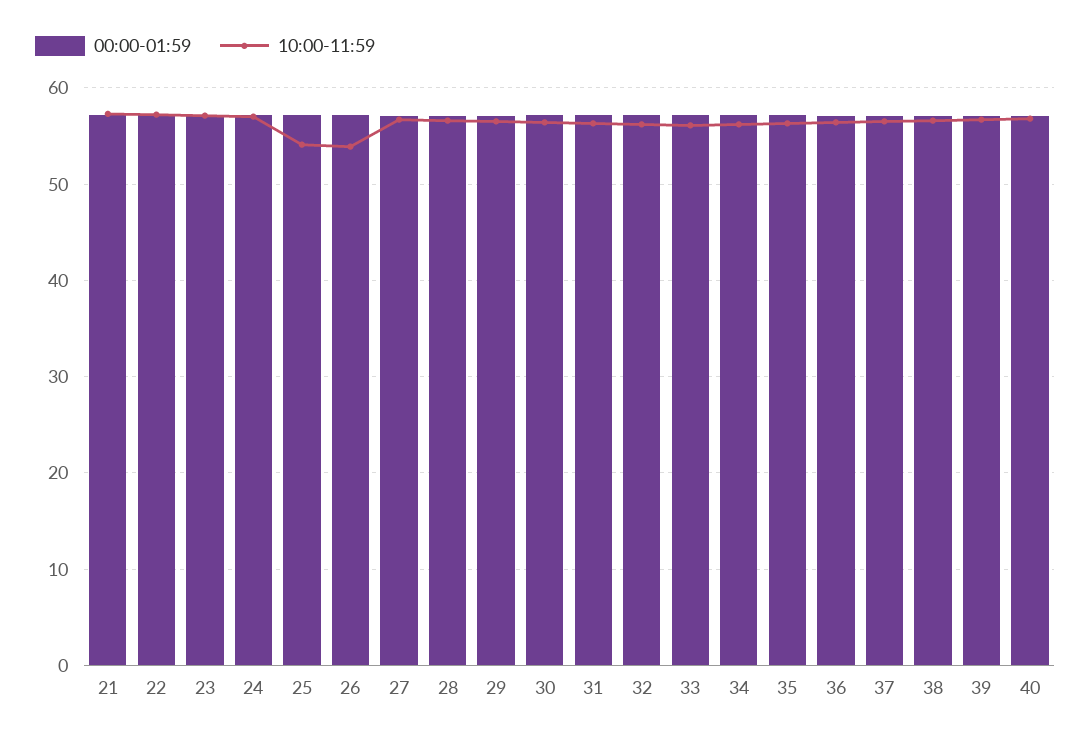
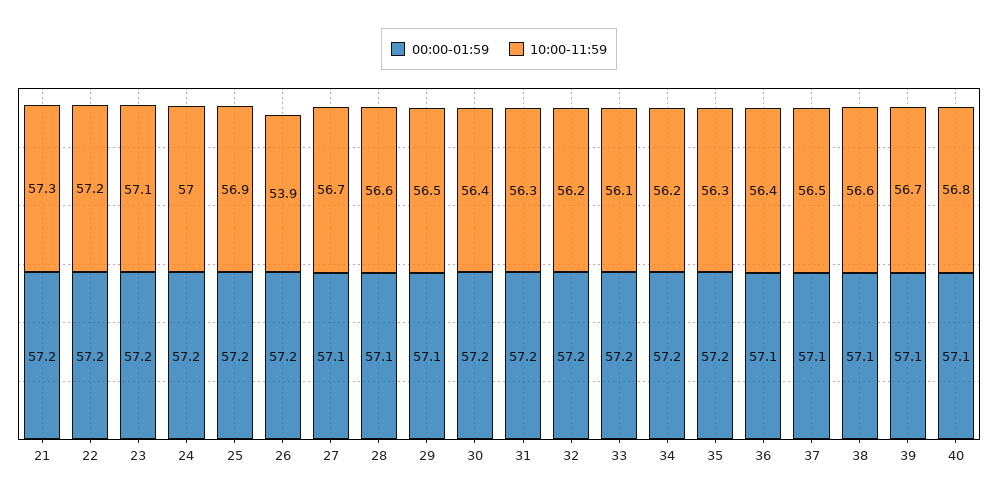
10:00-11:59, 25: 54 -> 56.9

